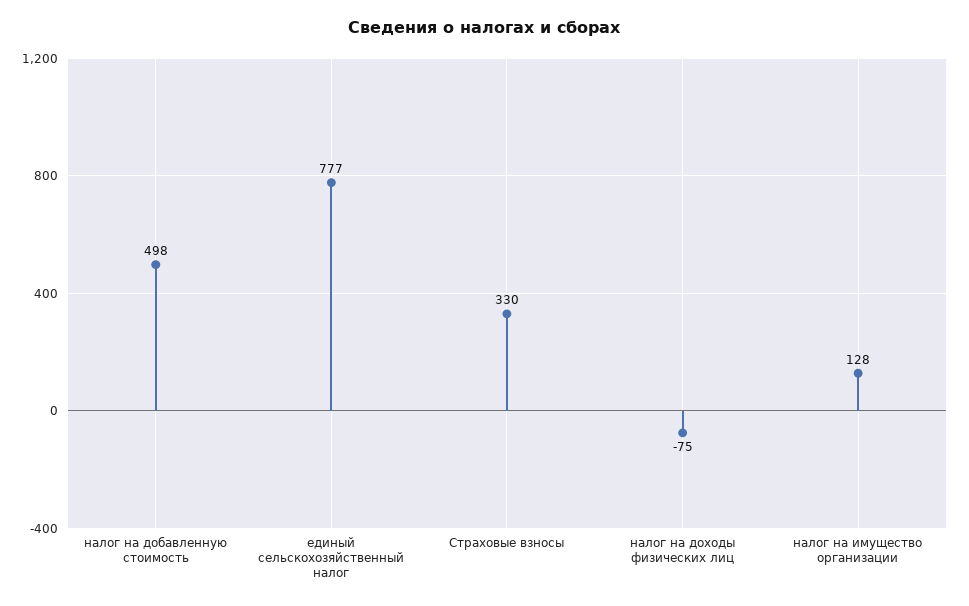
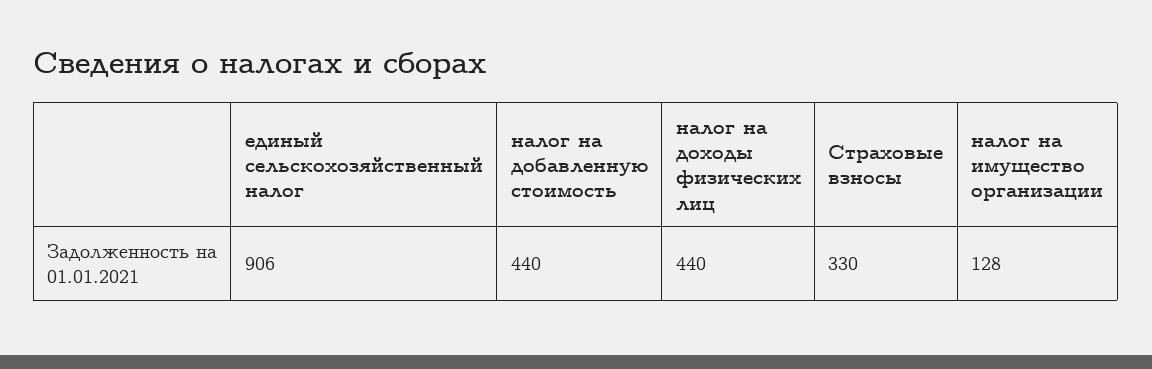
налог на добавленную стоимость: 498 -> 440
единый сельскохозяйственный налог: 777 -> 906
налог на доходы физических лиц: -75 -> 440

